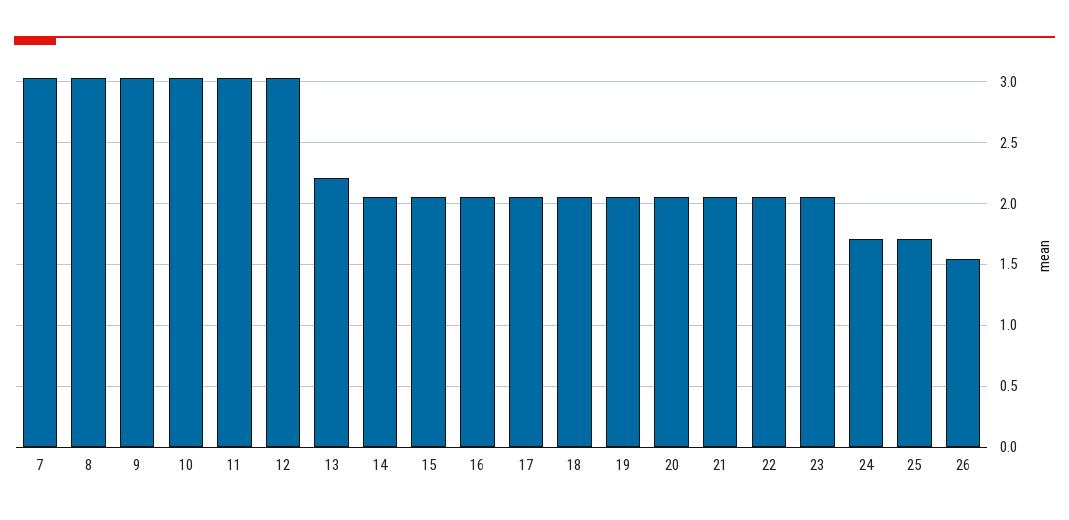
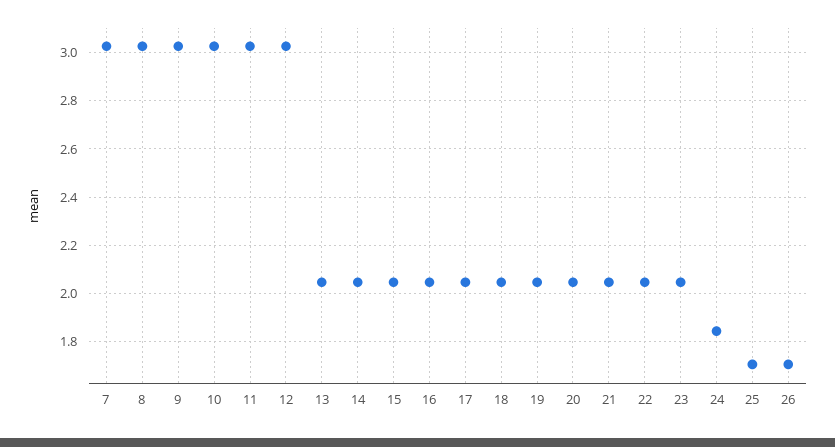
13: 2.2 -> 2.05
24: 1.7 -> 1.85
26: 1.55 -> 1.7

